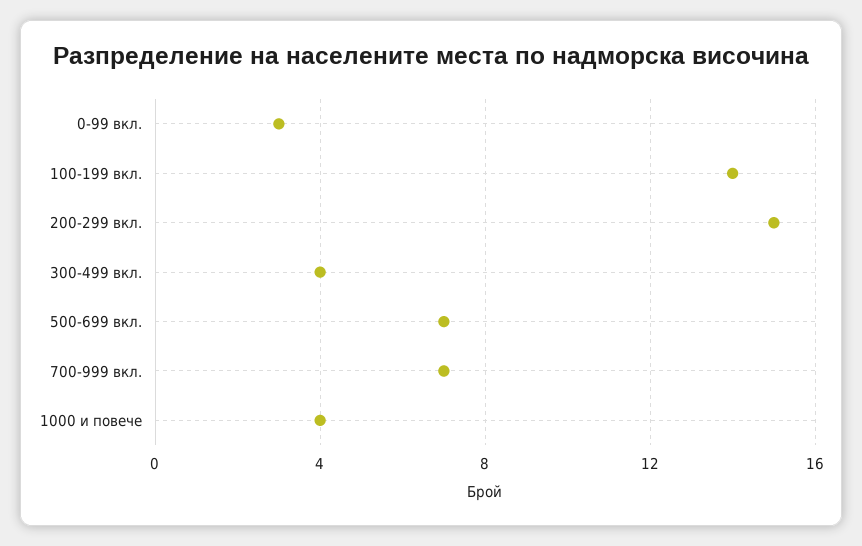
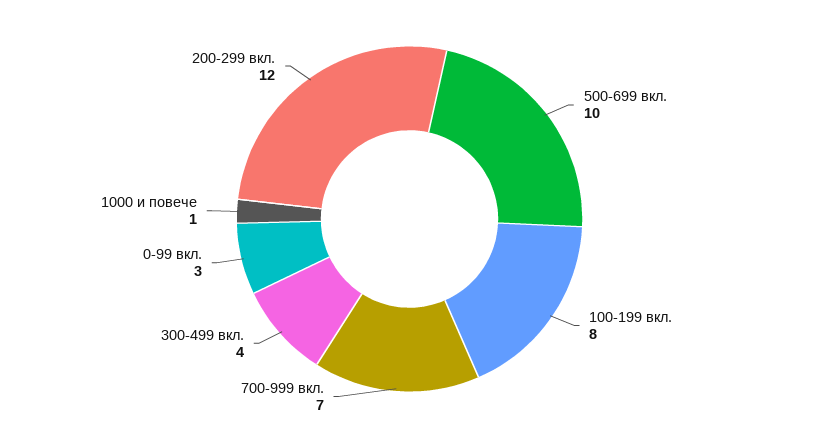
100-199 вкл.: 14 -> 8
200-299 вкл.: 15 -> 12
500-699 вкл.: 7 -> 10
1000 и повече: 4 -> 1

